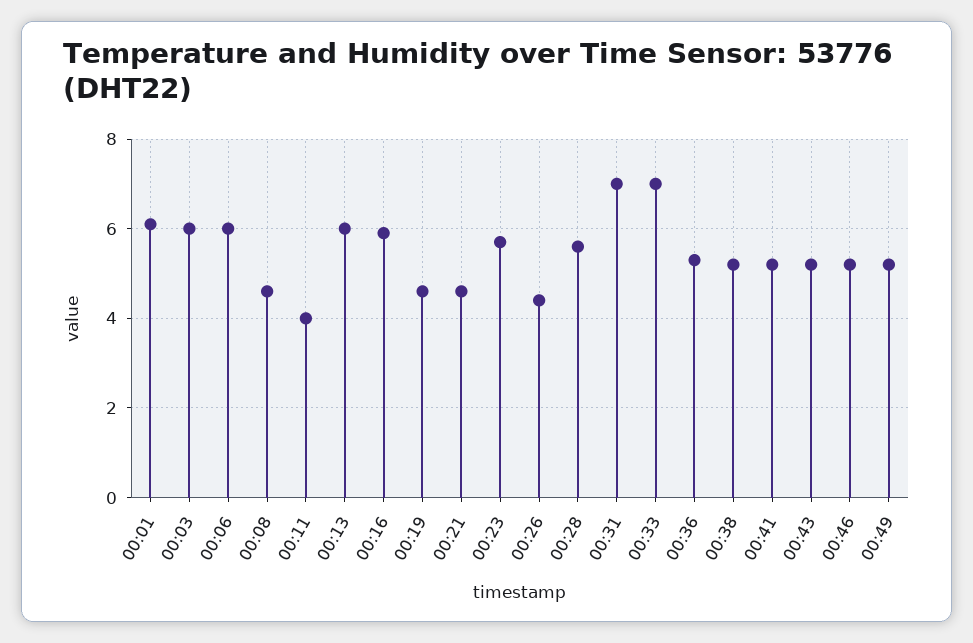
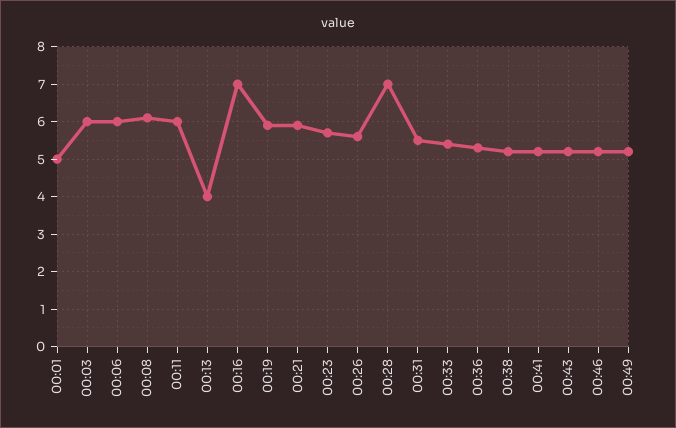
00:01: 6 -> 5
00:08: 4.5 -> 6
00:11: 4 -> 6
00:13: 6 -> 4
00:16: 6 -> 7
00:19: 4.5 -> 6
00:21: 4.5 -> 6
00:26: 4.5 -> 5.5
00:28: 5.5 -> 7
00:31: 7 -> 5.5
00:33: 7 -> 5.5

